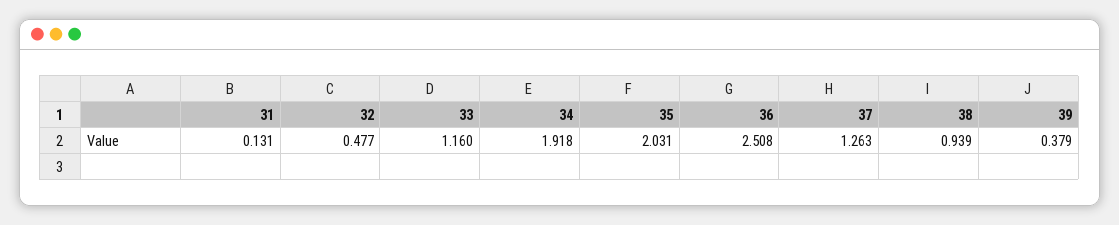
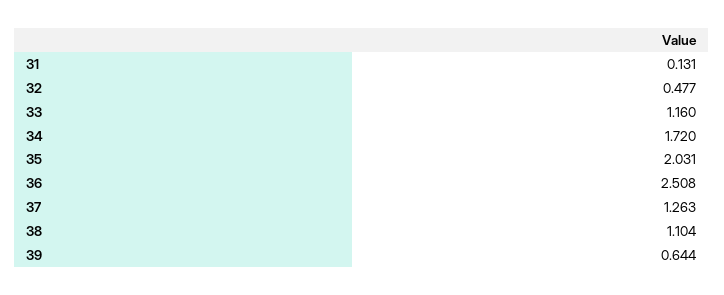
34: 1.918 -> 1.72
38: 0.939 -> 1.104
39: 0.379 -> 0.644

